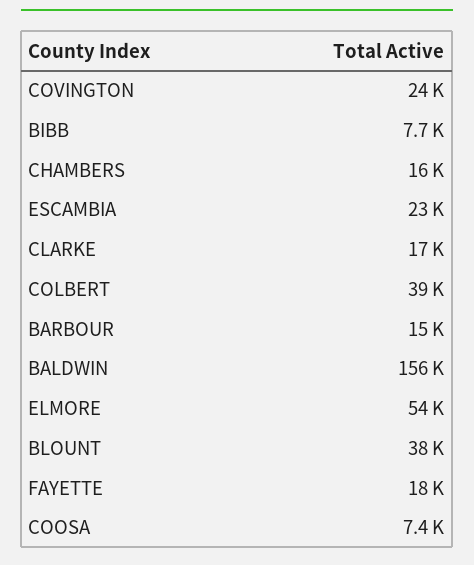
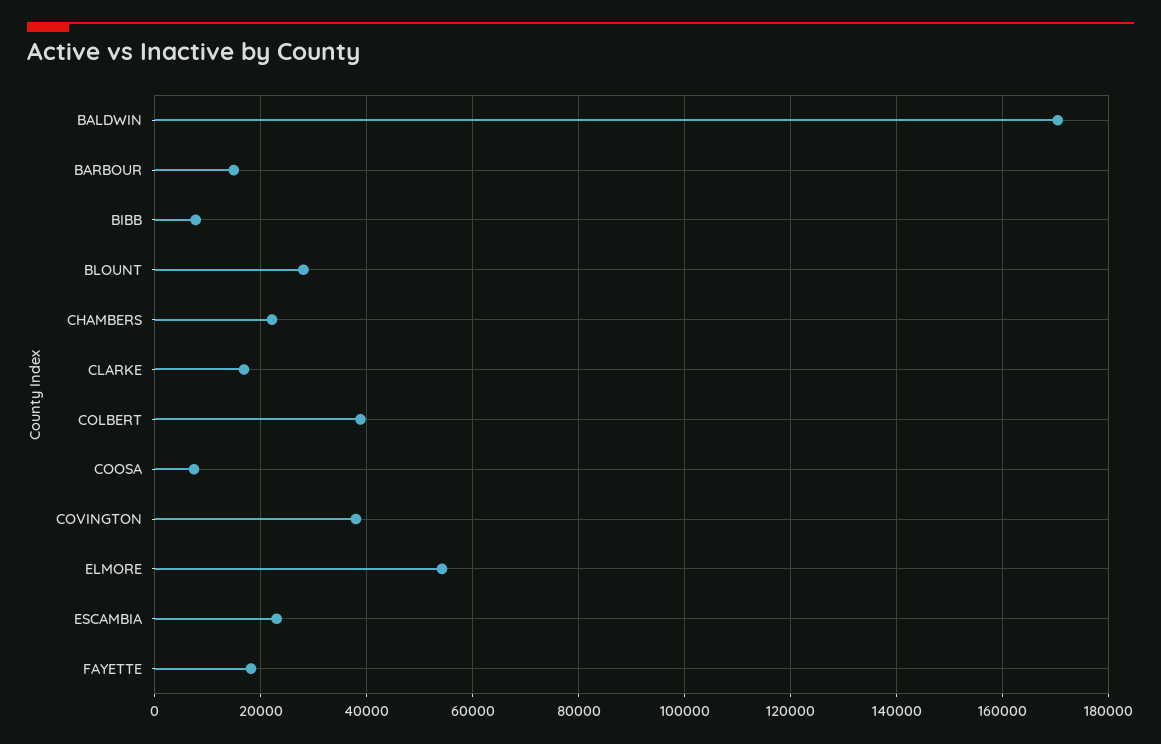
COVINGTON: 24000 -> 38000
CHAMBERS: 16000 -> 22000
BALDWIN: 156000 -> 170000
BLOUNT: 38000 -> 28000

